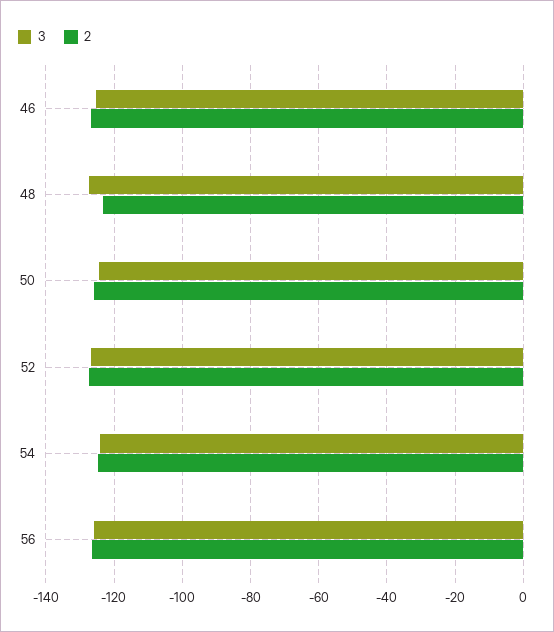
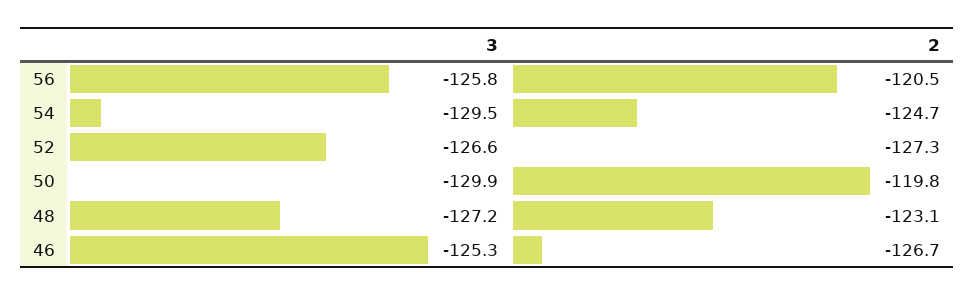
3, 50: -124 -> -129.9
2, 50: -126 -> -119.8
3, 54: -124 -> -129.5
2, 56: -126 -> -120.5

